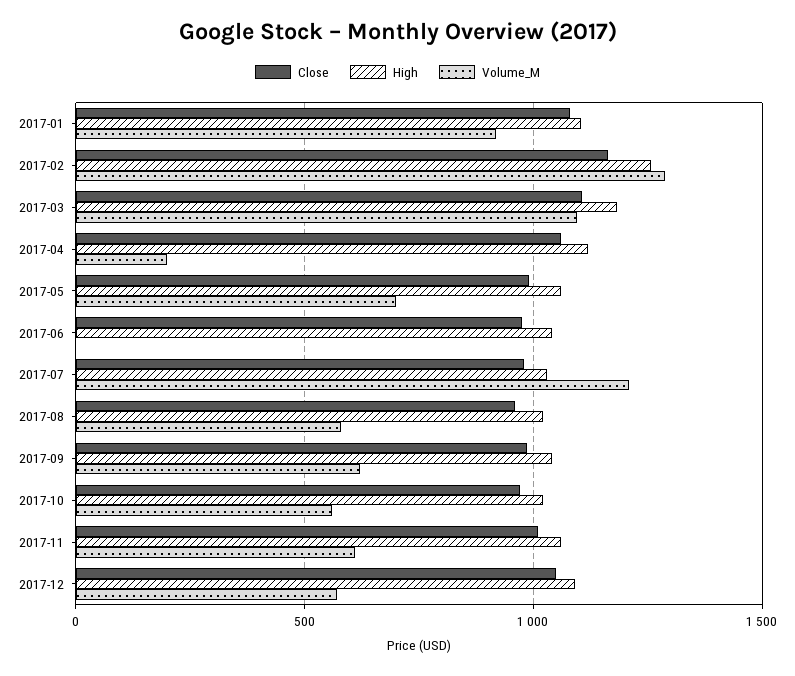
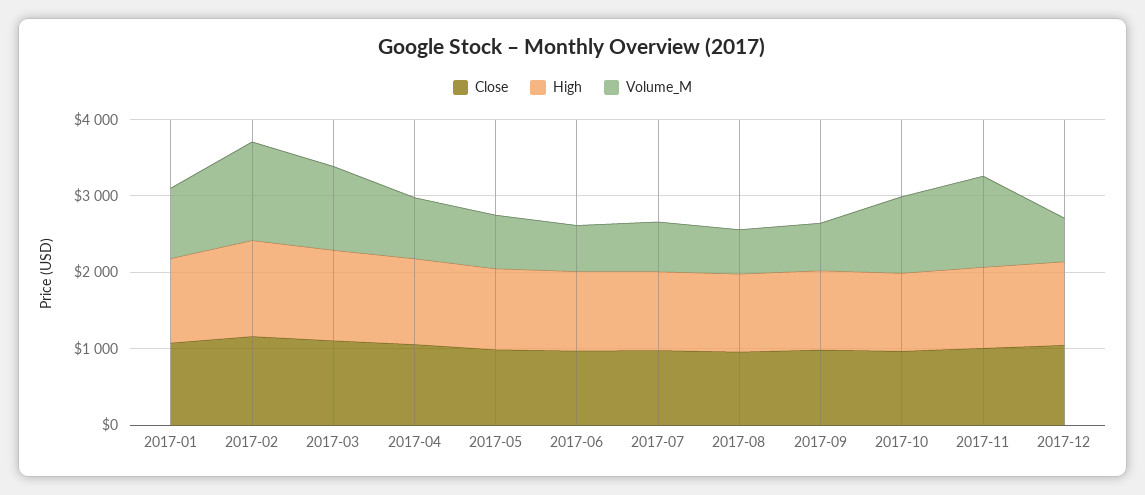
Volume_M, 2017-04: 200 -> 800
Volume_M, 2017-06: 0 -> 600
Volume_M, 2017-07: 1200 -> 600
Volume_M, 2017-10: 550 -> 1000
Volume_M, 2017-11: 600 -> 1200

